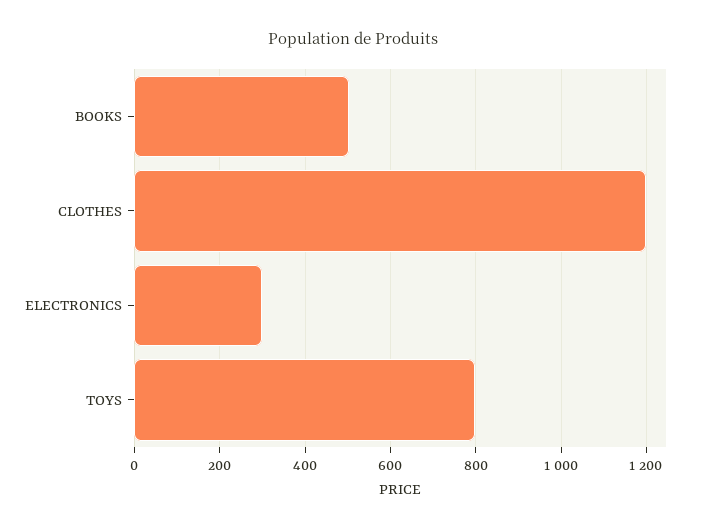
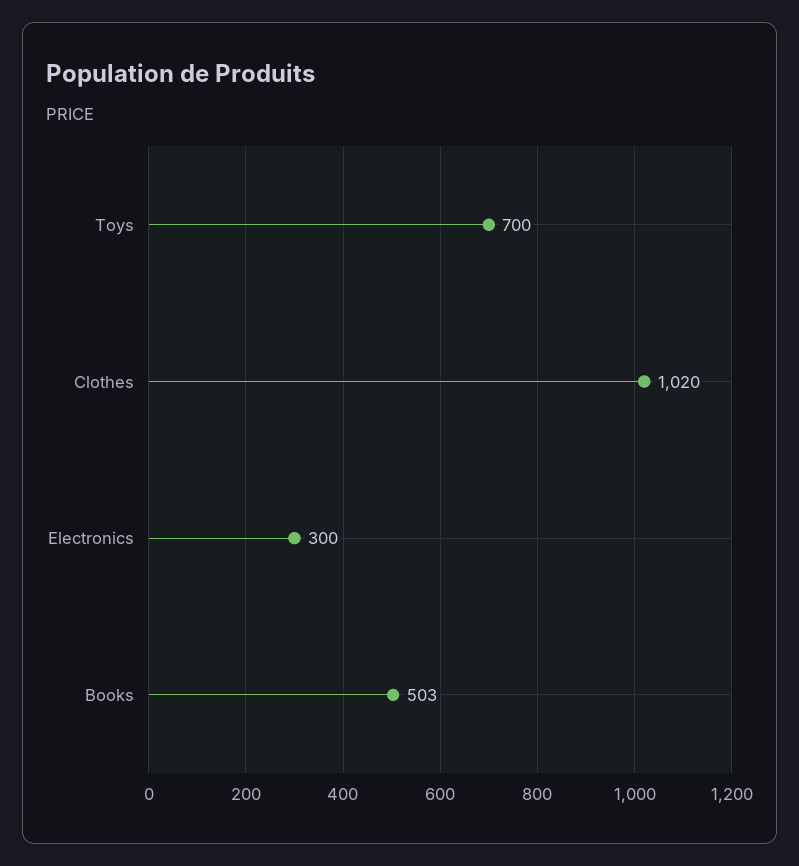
CLOTHES: 1200 -> 1020
TOYS: 800 -> 700

